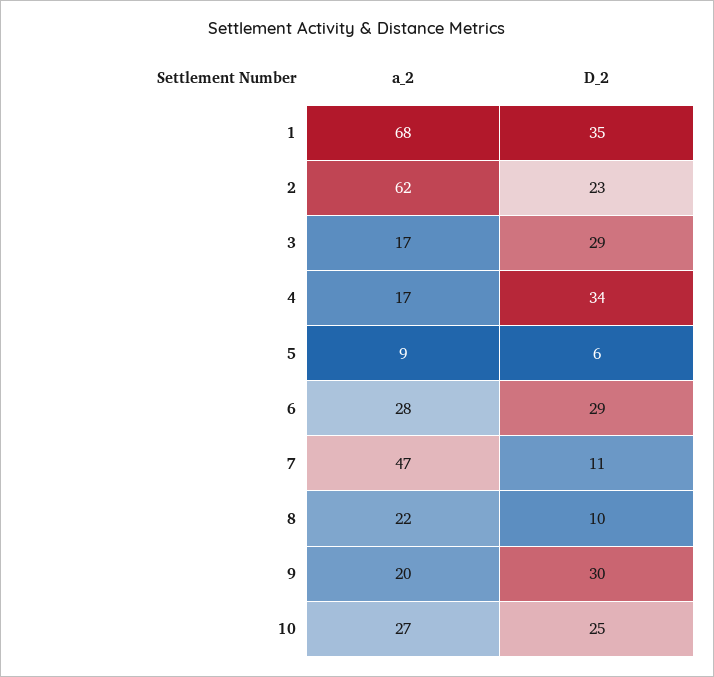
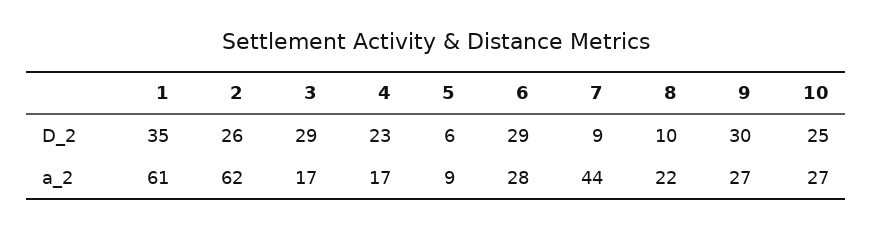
a_2, 1: 68 -> 61
D_2, 2: 23 -> 26
D_2, 4: 34 -> 23
a_2, 7: 47 -> 44
D_2, 7: 11 -> 9
a_2, 9: 20 -> 27

